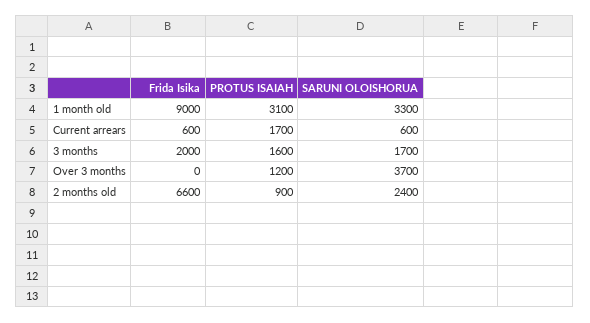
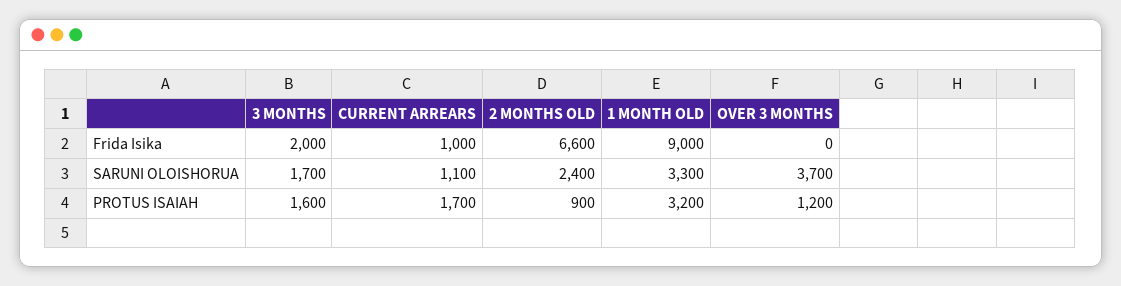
PROTUS ISAIAH, 1 month old: 3100 -> 3200
Frida Isika, Current arrears: 600 -> 1000
SARUNI OLOISHORUA, Current arrears: 600 -> 1100

